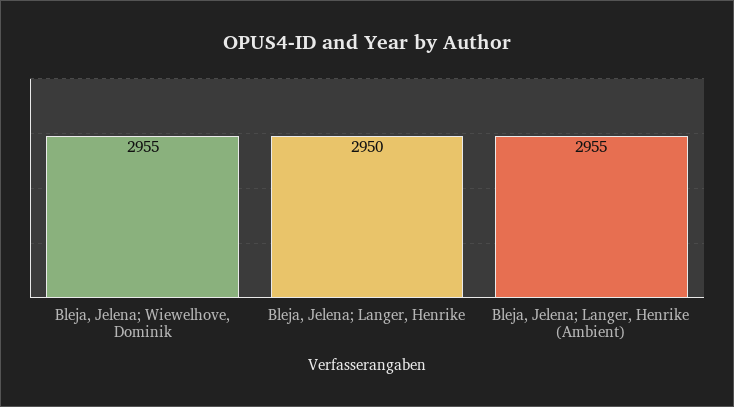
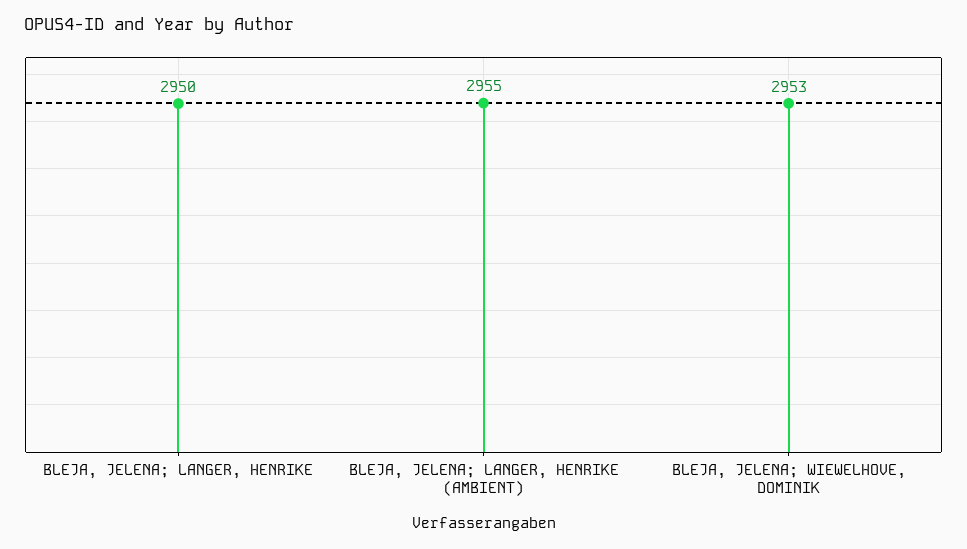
Bleja, Jelena; Wiewelhove, Dominik: 2955 -> 2953

